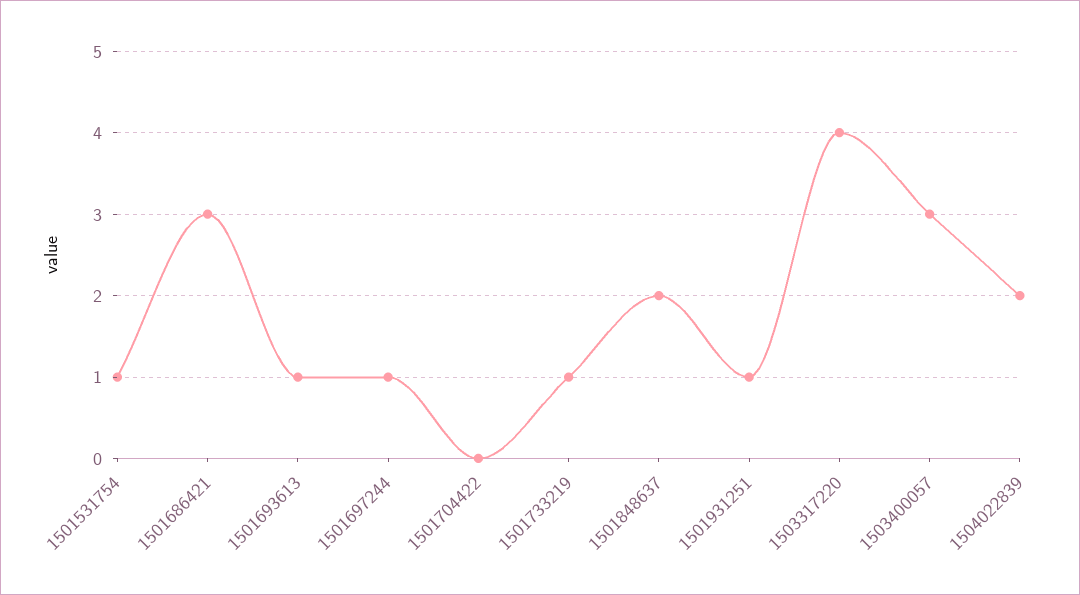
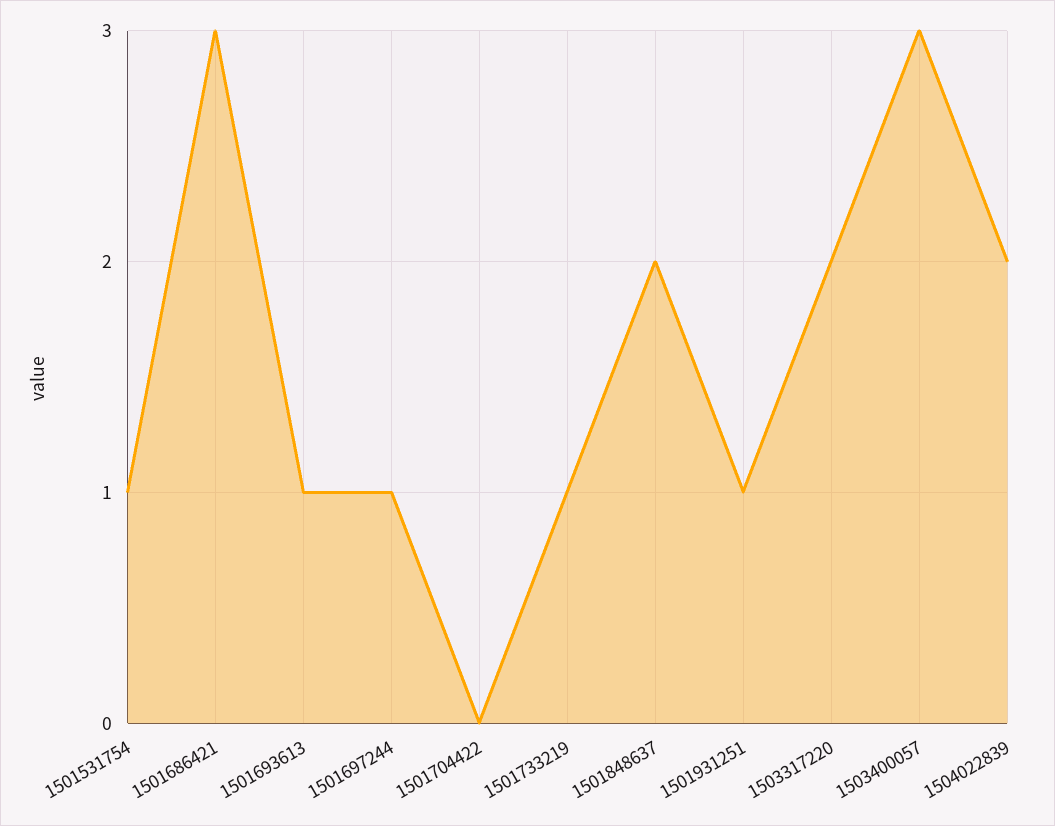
1503317220: 4 -> 2

